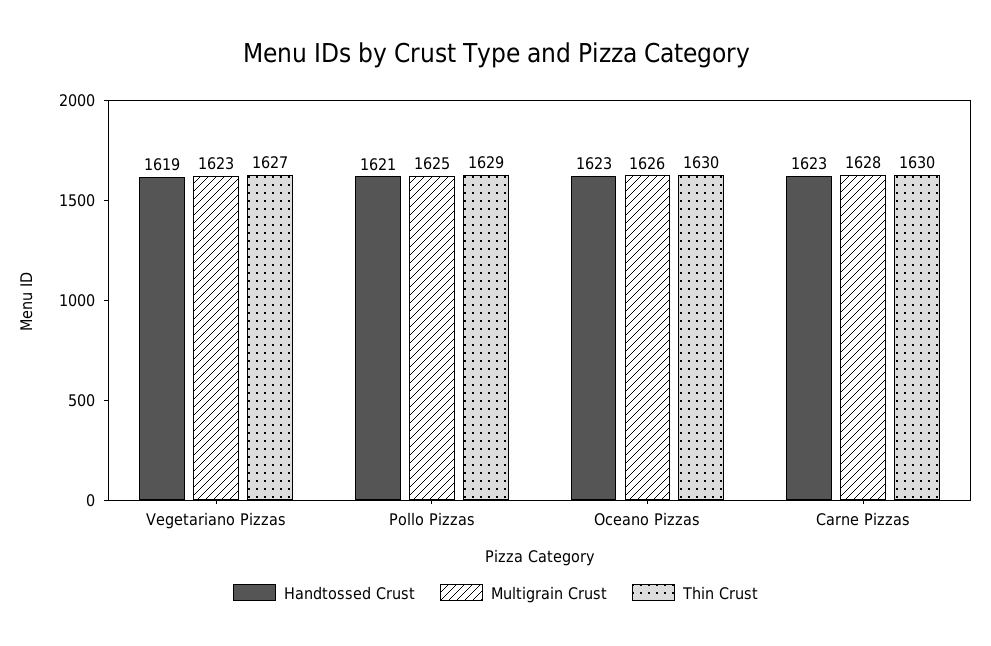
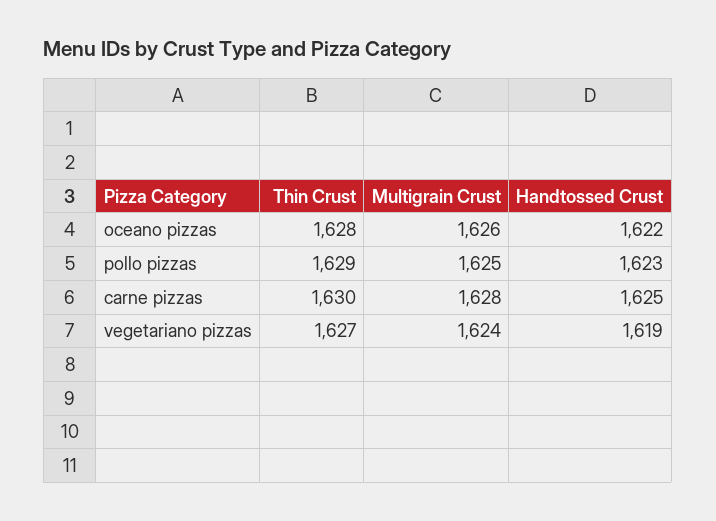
Multigrain Crust, Vegetariano Pizzas: 1623 -> 1624
Handtossed Crust, Pollo Pizzas: 1621 -> 1623
Handtossed Crust, Oceano Pizzas: 1623 -> 1622
Thin Crust, Oceano Pizzas: 1630 -> 1628
Handtossed Crust, Carne Pizzas: 1623 -> 1625

